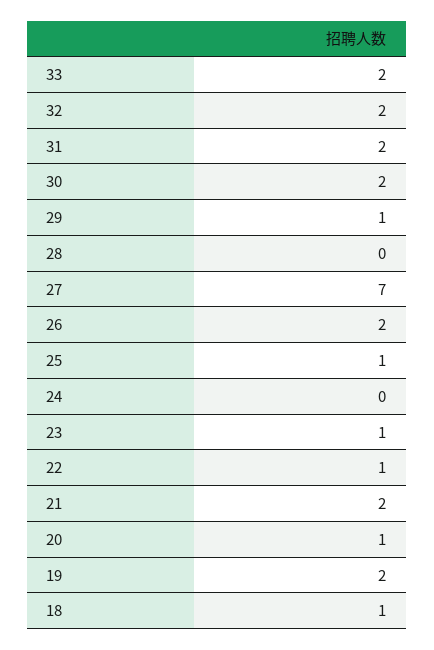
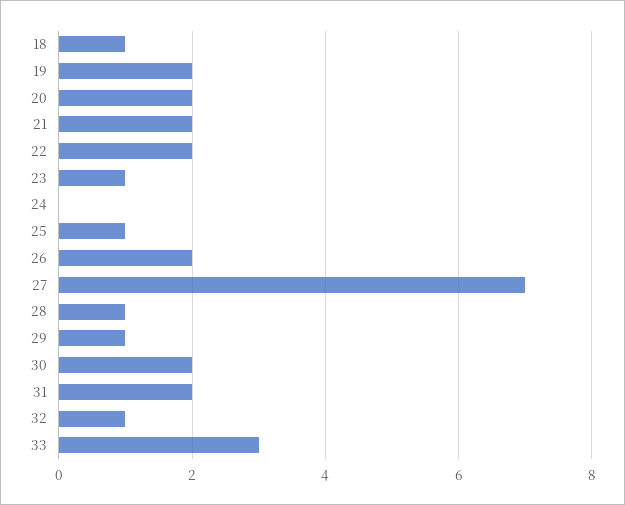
33: 2 -> 3
32: 2 -> 1
28: 0 -> 1
22: 1 -> 2
20: 1 -> 2

